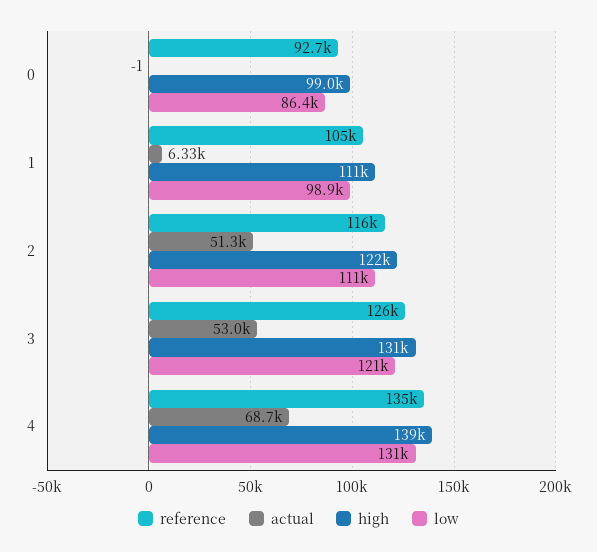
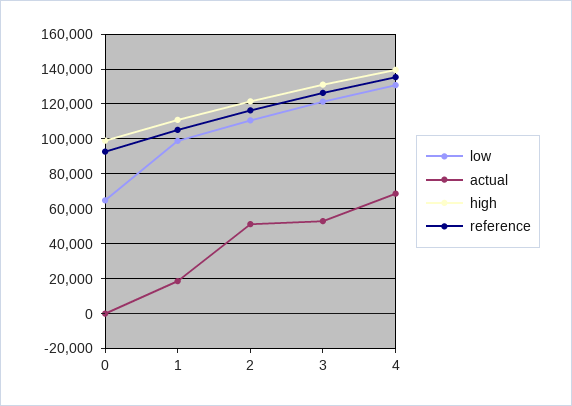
low, 0: 86400 -> 65000
actual, 1: 6330 -> 20000

